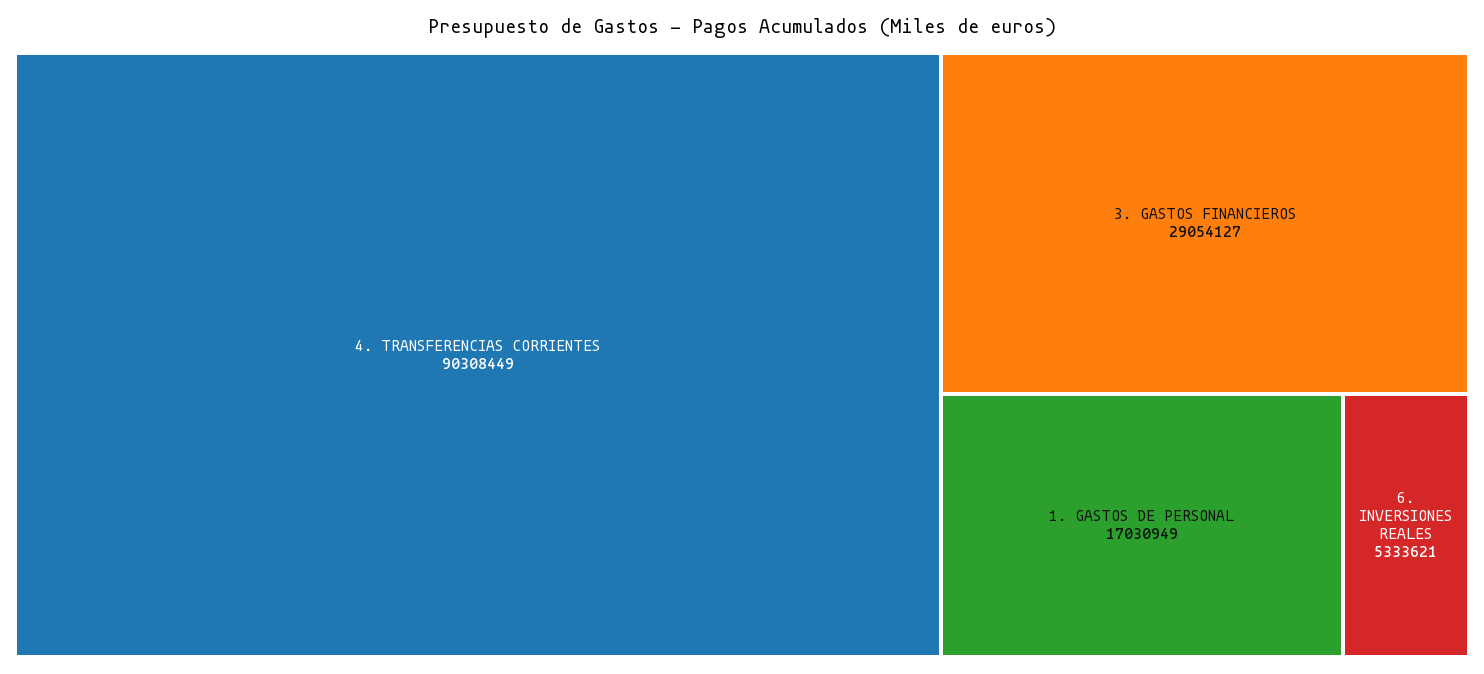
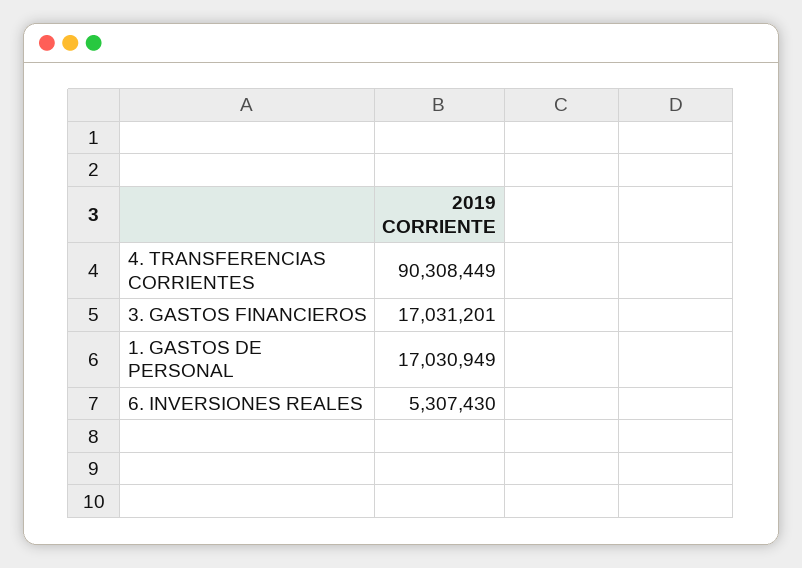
3. GASTOS FINANCIEROS: 29054127 -> 17031201
6. INVERSIONES REALES: 5333621 -> 5307430

